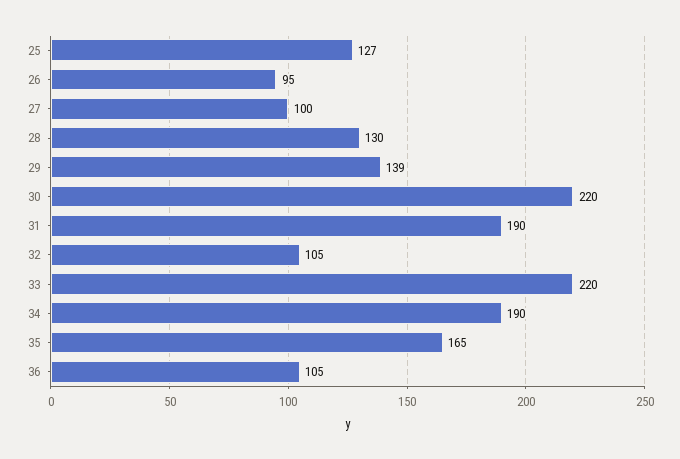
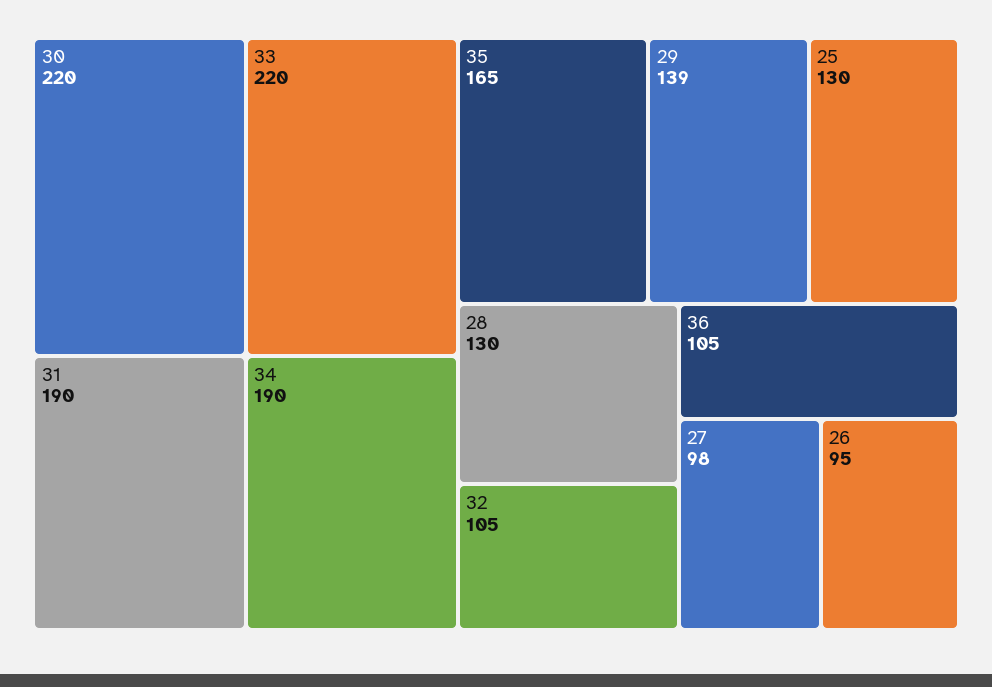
25: 127 -> 130
27: 100 -> 98

